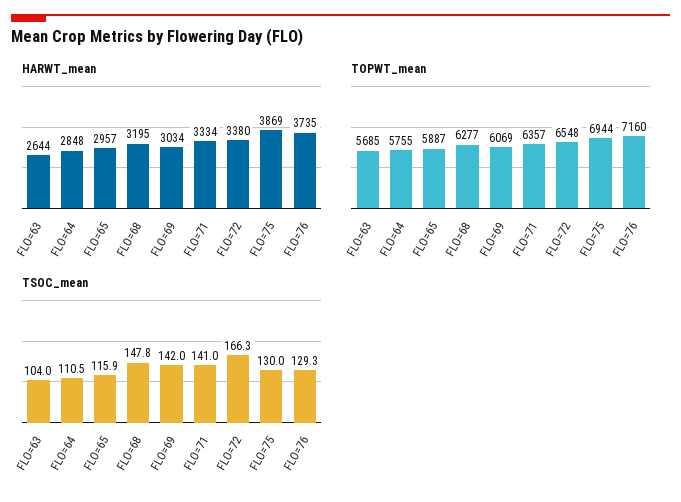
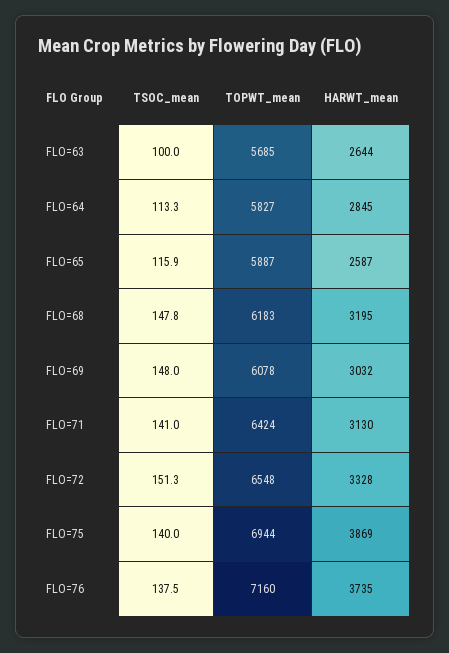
HARWT_mean, FLO=64: 2848 -> 2845
HARWT_mean, FLO=65: 2957 -> 2587
HARWT_mean, FLO=69: 3034 -> 3032
HARWT_mean, FLO=71: 3334 -> 3130
HARWT_mean, FLO=72: 3380 -> 3328
TOPWT_mean, FLO=64: 5755 -> 5827
TOPWT_mean, FLO=68: 6277 -> 6183
TOPWT_mean, FLO=69: 6069 -> 6078
TOPWT_mean, FLO=71: 6357 -> 6424
TSOC_mean, FLO=63: 104 -> 100
TSOC_mean, FLO=64: 110.5 -> 113.3
TSOC_mean, FLO=69: 142 -> 148
TSOC_mean, FLO=72: 166.3 -> 151.3
TSOC_mean, FLO=75: 130 -> 140
TSOC_mean, FLO=76: 129.3 -> 137.5

